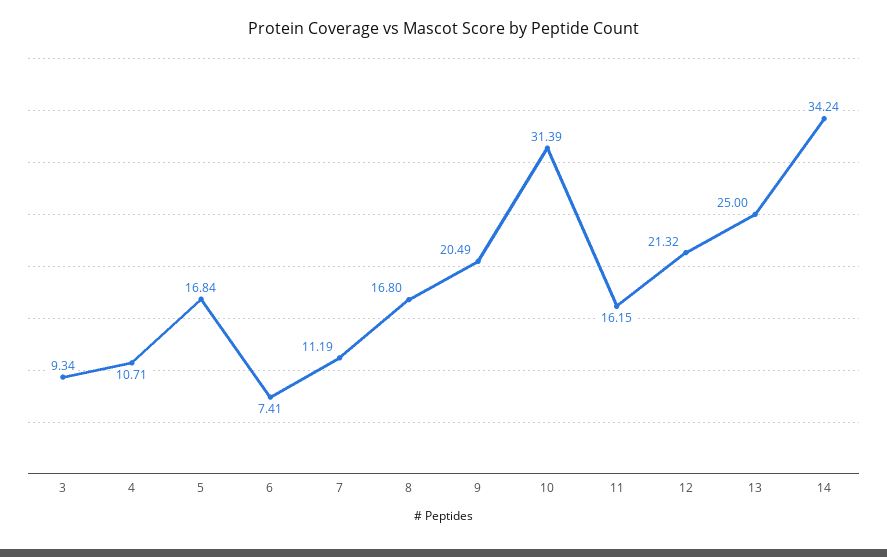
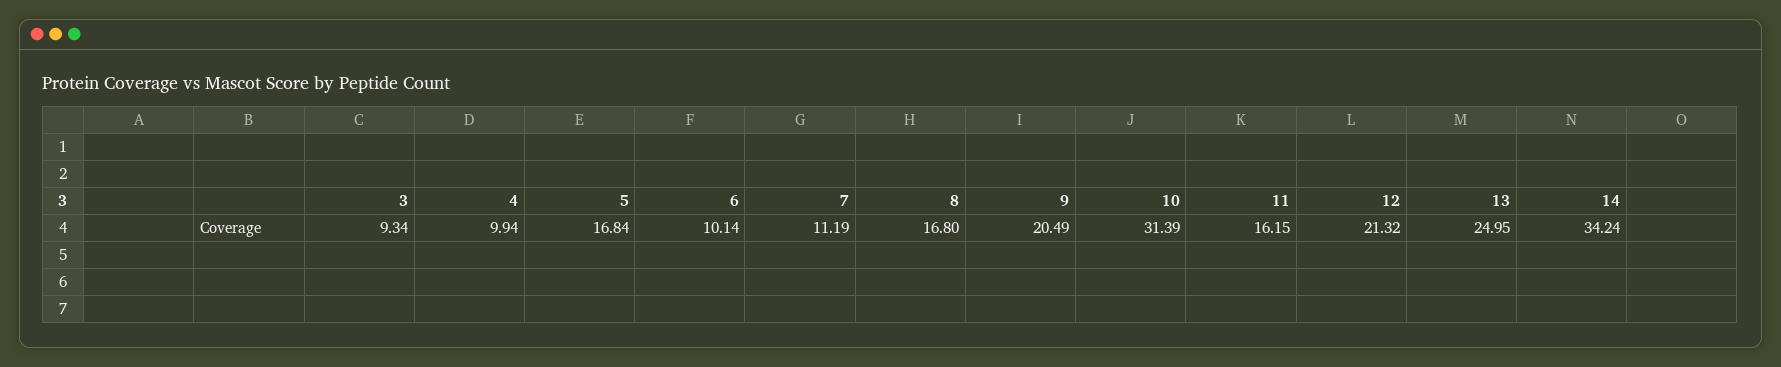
4: 10.71 -> 9.94
6: 7.41 -> 10.14
13: 25 -> 24.95

